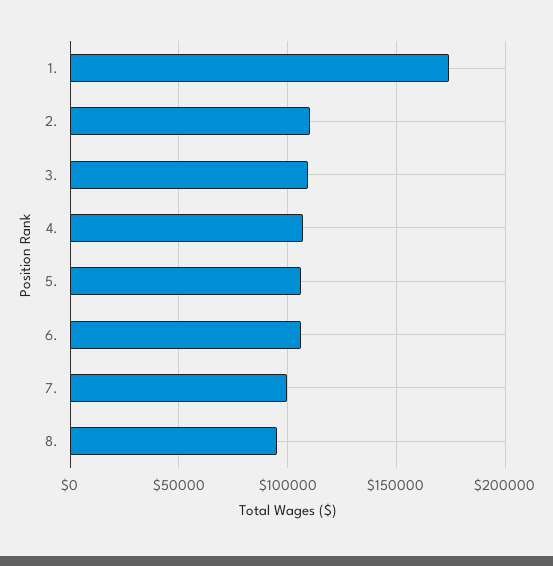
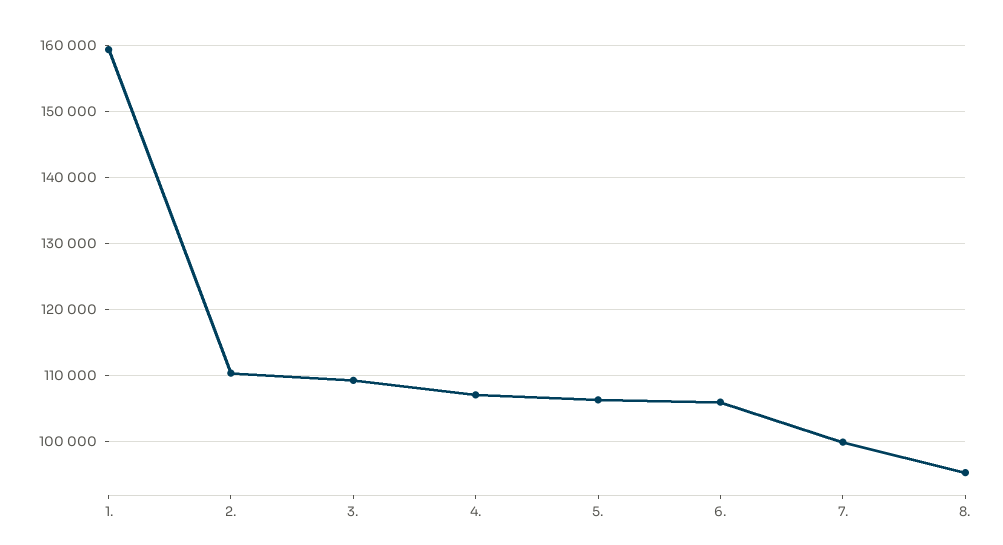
1.: 175000 -> 159000

